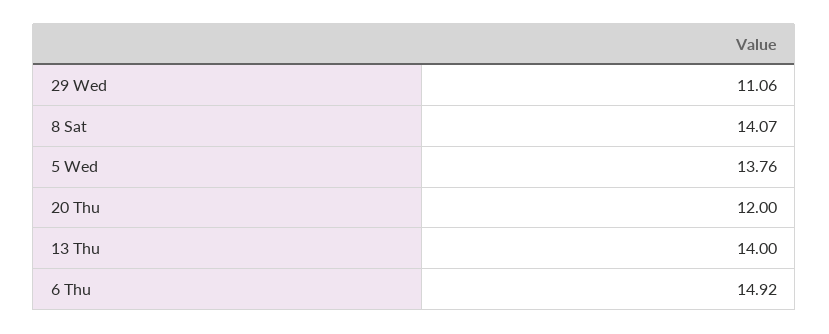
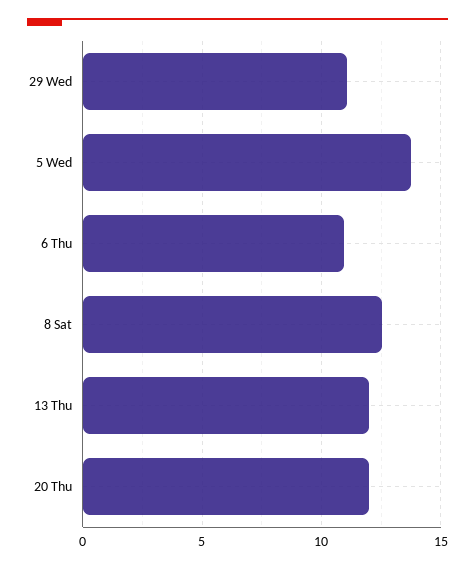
8 Sat: 14.07 -> 12.5
13 Thu: 14 -> 12
6 Thu: 14.92 -> 11

